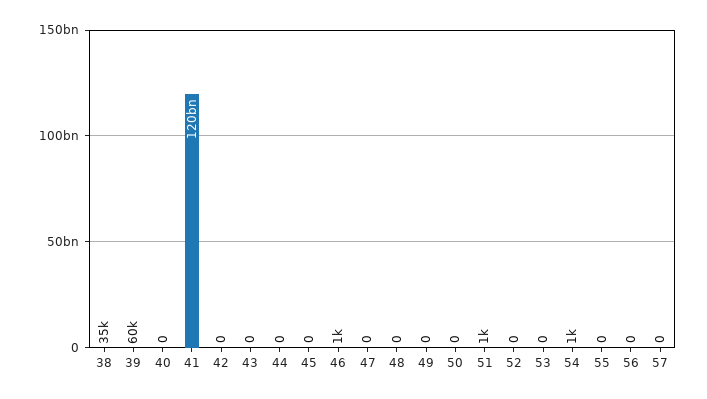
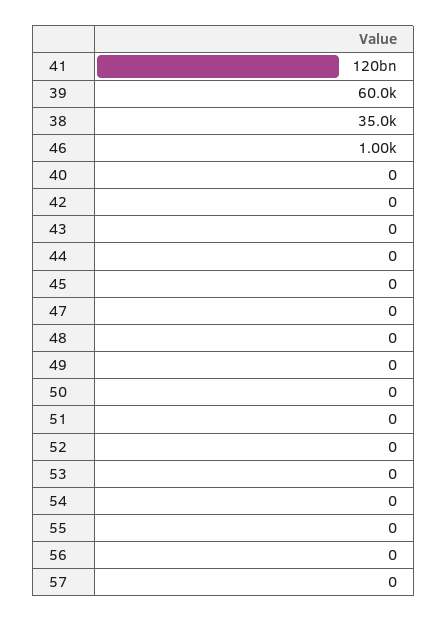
51: 1000 -> 0
54: 1000 -> 0

